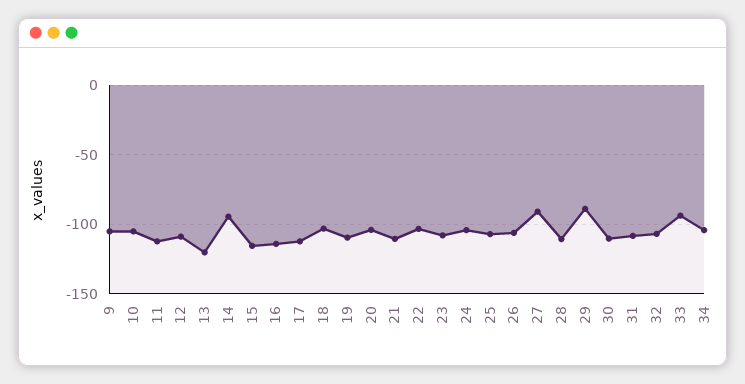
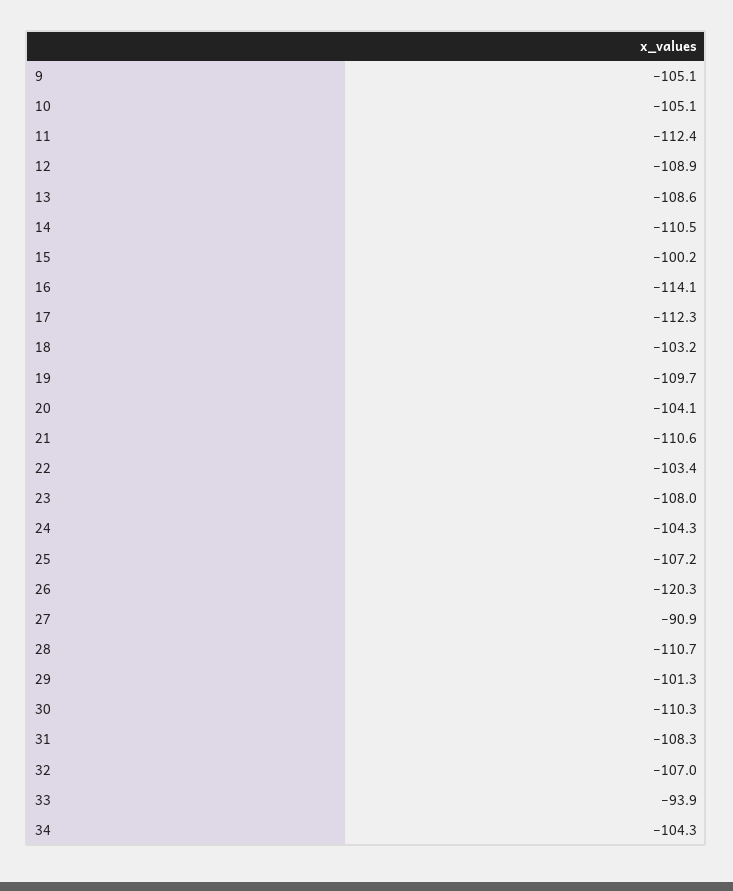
13: -120 -> -108.6
14: -95 -> -110.5
15: -115 -> -100.2
26: -105 -> -120.3
29: -90 -> -101.3

